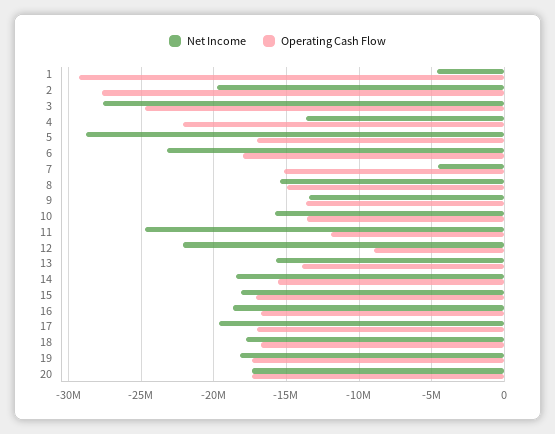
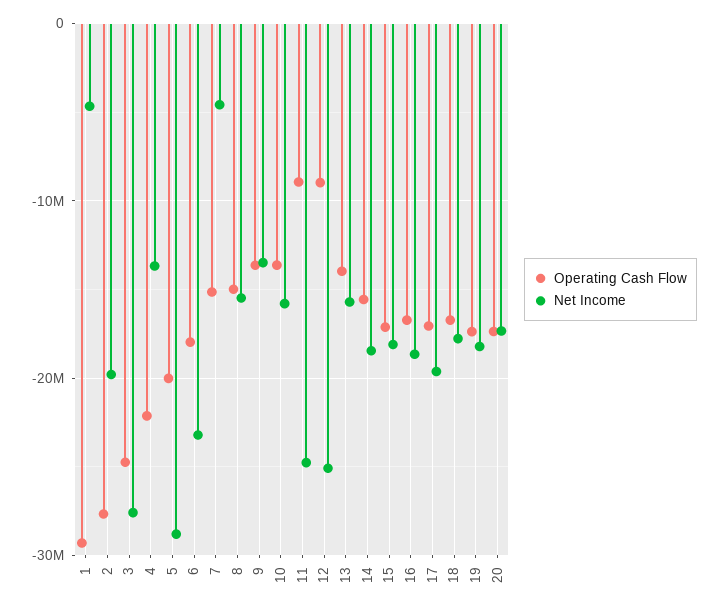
Operating Cash Flow, 5: -17000000 -> -20000000
Operating Cash Flow, 11: -12000000 -> -9000000
Net Income, 12: -22000000 -> -25000000

